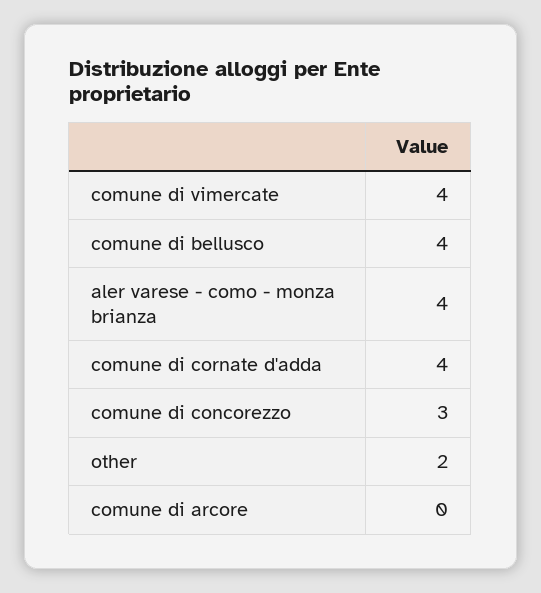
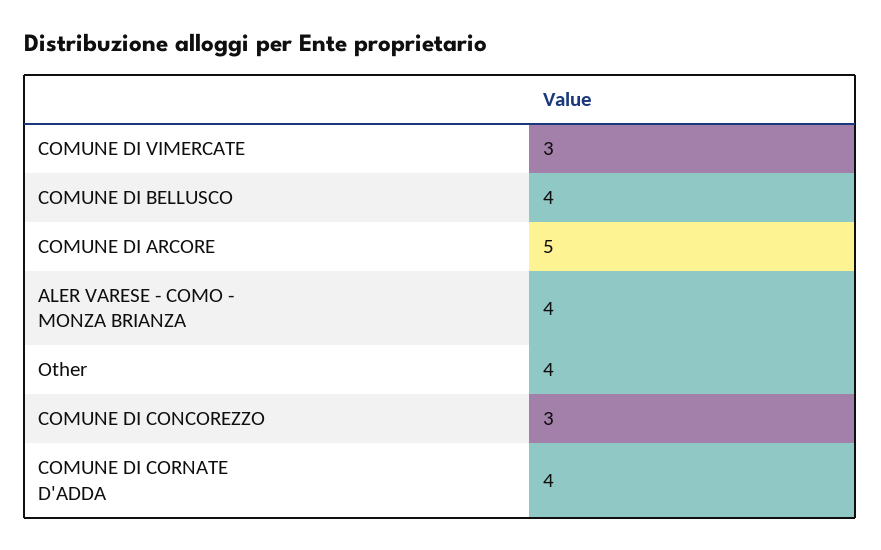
comune di vimercate: 4 -> 3
other: 2 -> 4
comune di arcore: 0 -> 5

